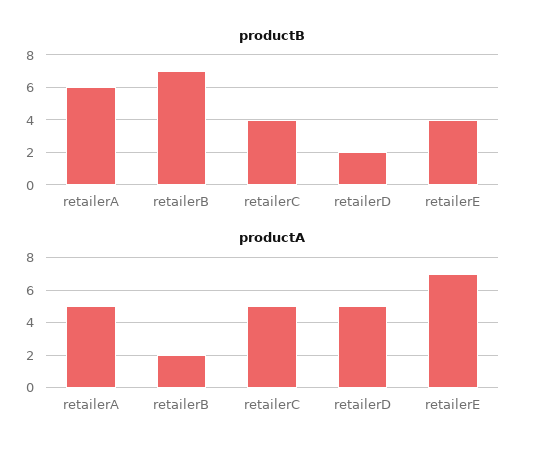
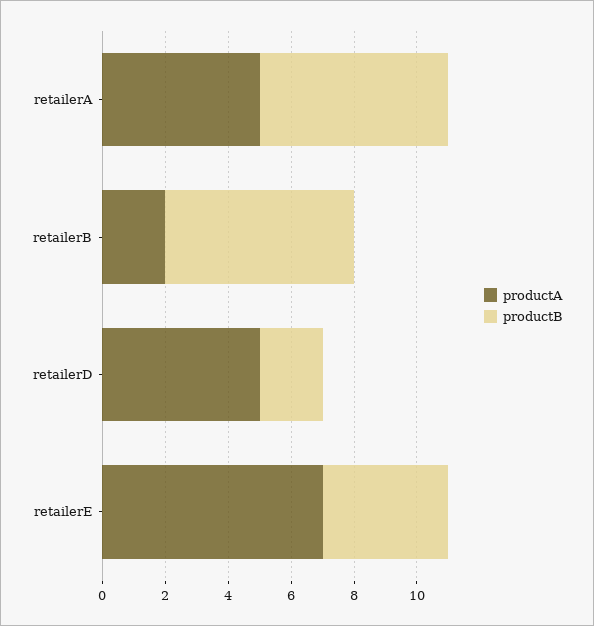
productB, retailerB: 7 -> 6
productB, retailerC: 4 -> none
productA, retailerC: 5 -> none

